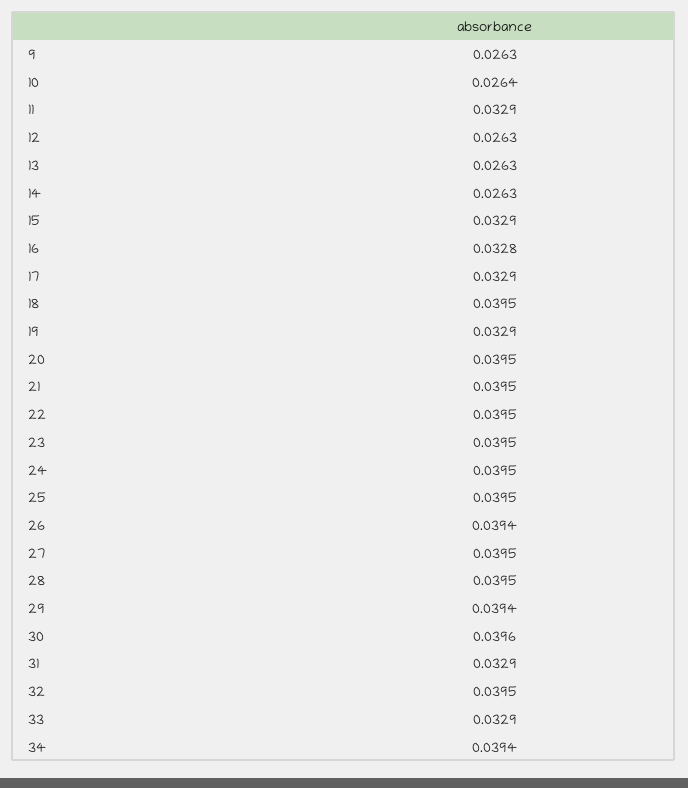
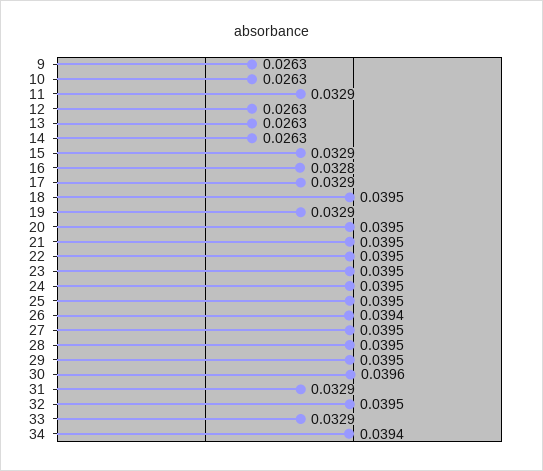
10: 0.0264 -> 0.0263
29: 0.0394 -> 0.0395

